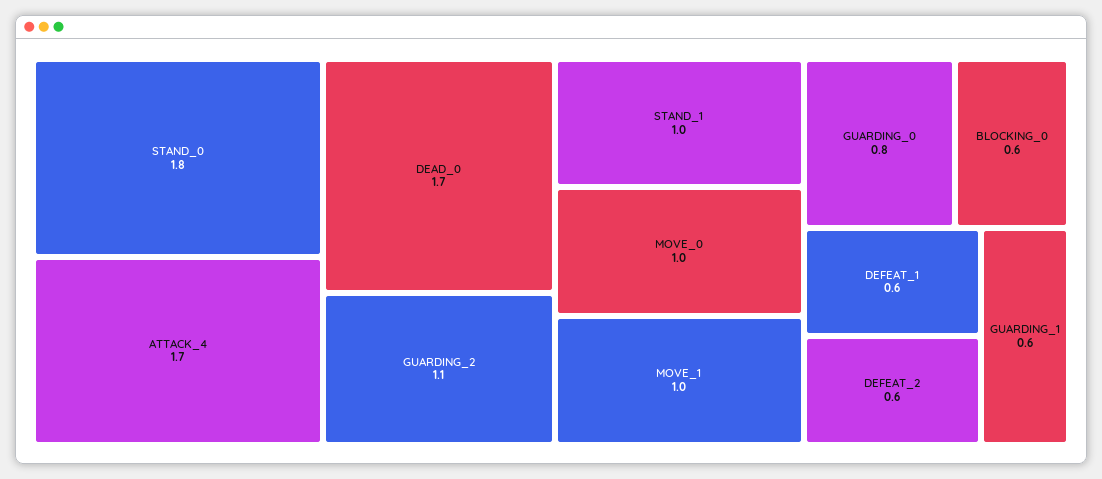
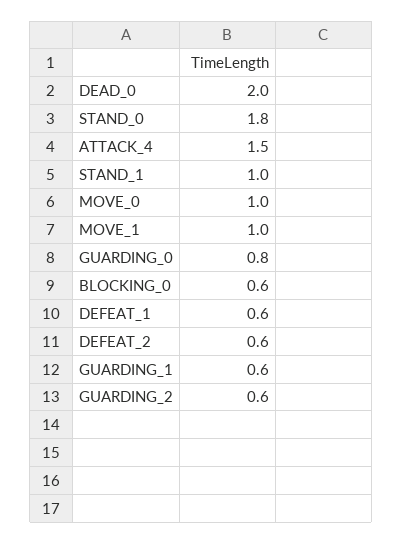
ATTACK_4: 1.7 -> 1.5
DEAD_0: 1.7 -> 2
GUARDING_2: 1.1 -> 0.6

